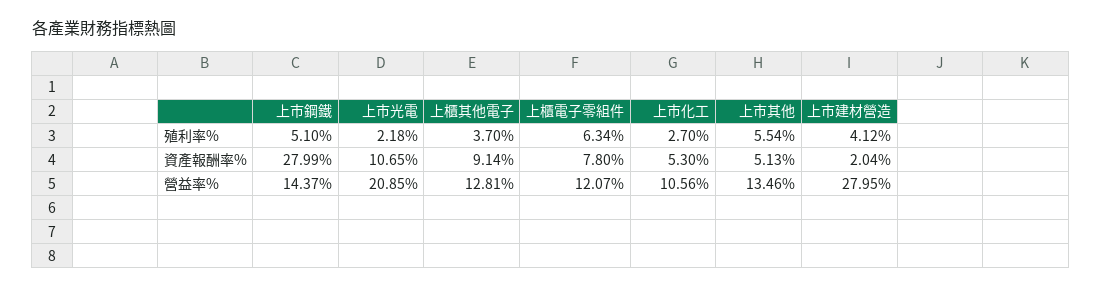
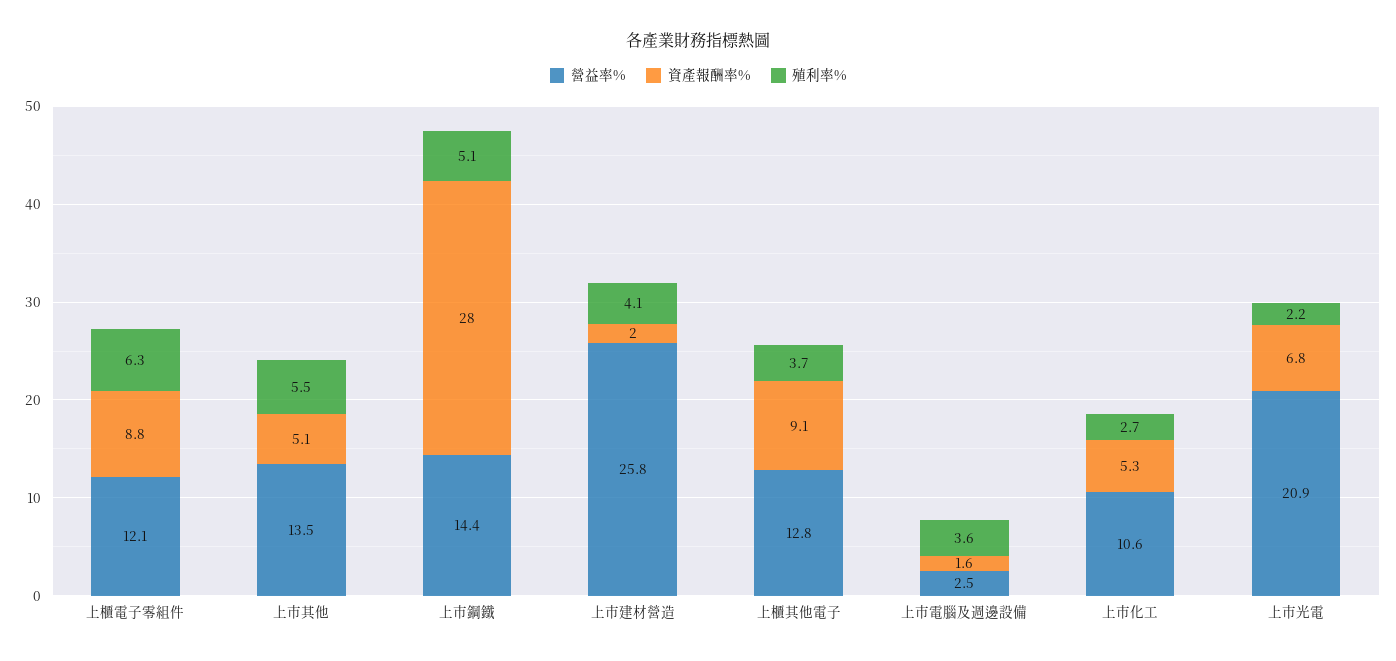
資產報酬率%, 上市光電: 10.65 -> 6.8
資產報酬率%, 上櫃電子零組件: 7.8 -> 8.8
營益率%, 上市建材營造: 27.95 -> 25.8
營益率%, 上市電腦及週邊設備: none -> 2.5
資產報酬率%, 上市電腦及週邊設備: none -> 1.6
殖利率%, 上市電腦及週邊設備: none -> 3.6

